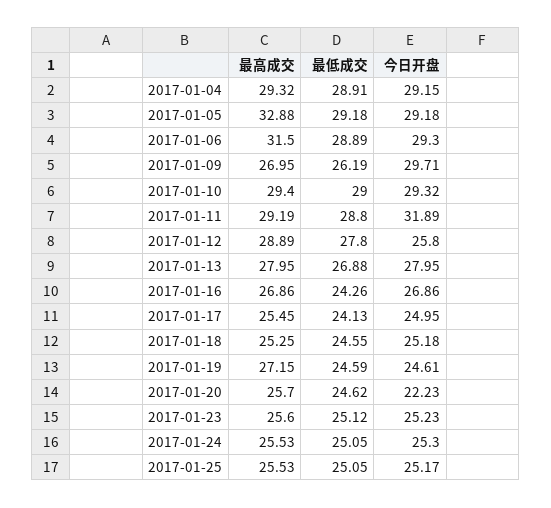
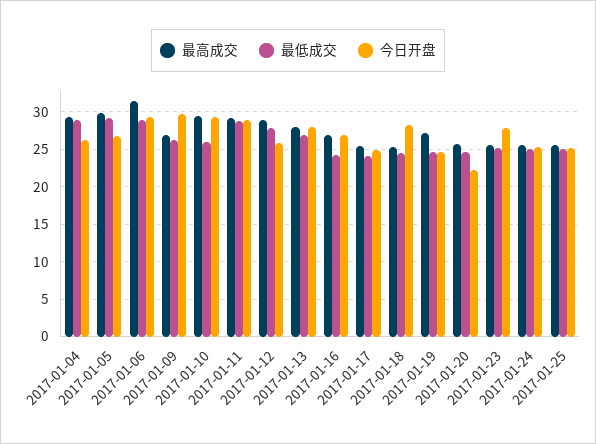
今日开盘, 2017-01-04: 29.15 -> 26
最高成交, 2017-01-05: 32.88 -> 30
今日开盘, 2017-01-05: 29.18 -> 27
最低成交, 2017-01-10: 29 -> 26
今日开盘, 2017-01-11: 31.89 -> 29
今日开盘, 2017-01-18: 25.18 -> 28
今日开盘, 2017-01-23: 25.23 -> 28

